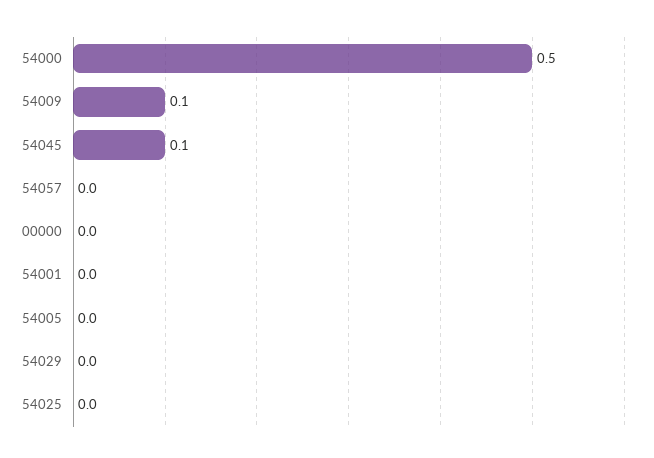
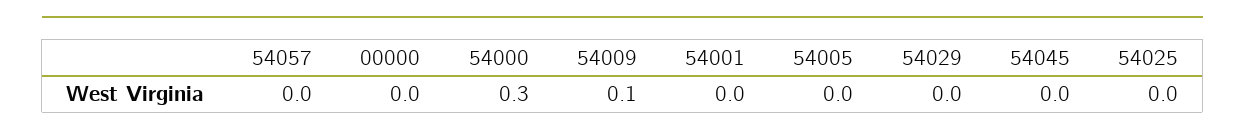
54000: 0.5 -> 0.3
54045: 0.1 -> 0

